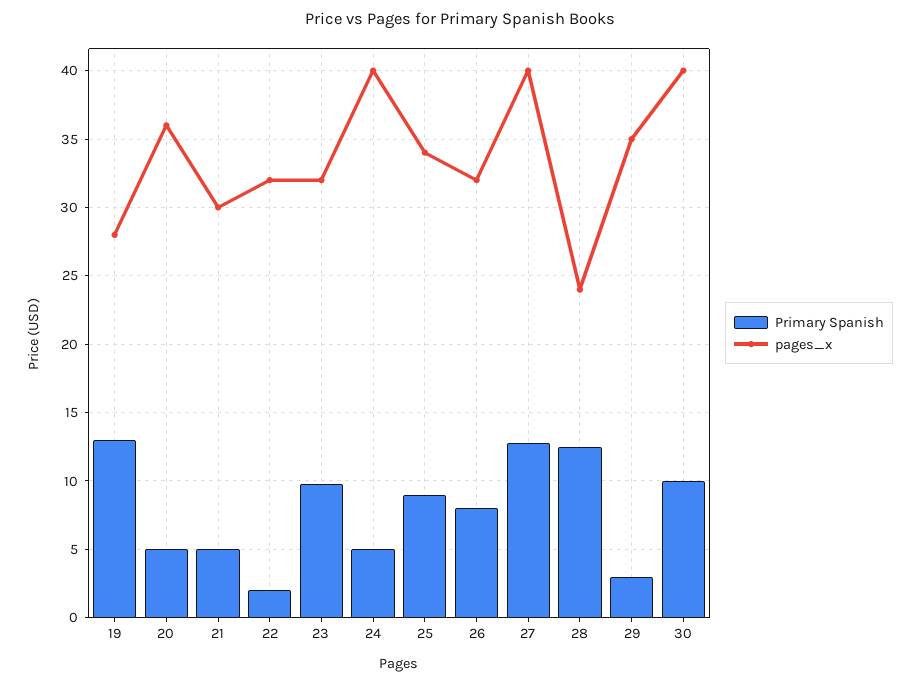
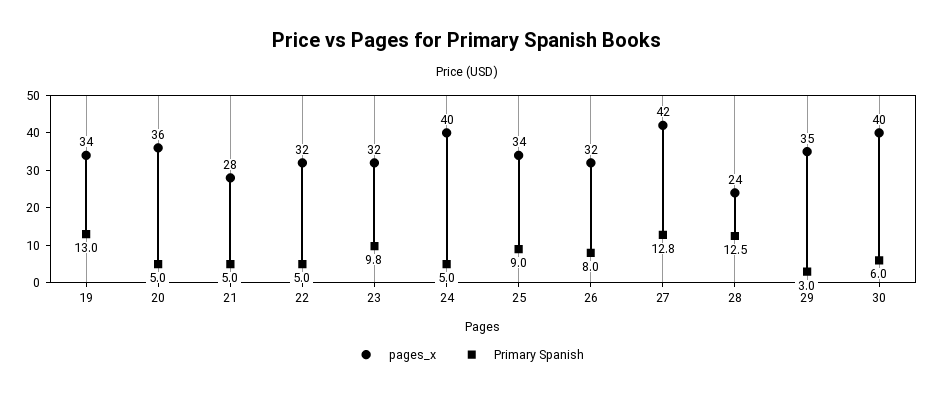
pages_x, 19: 28 -> 34
pages_x, 21: 30 -> 28
Primary Spanish, 22: 2 -> 5
pages_x, 27: 40 -> 42
Primary Spanish, 30: 10 -> 6

